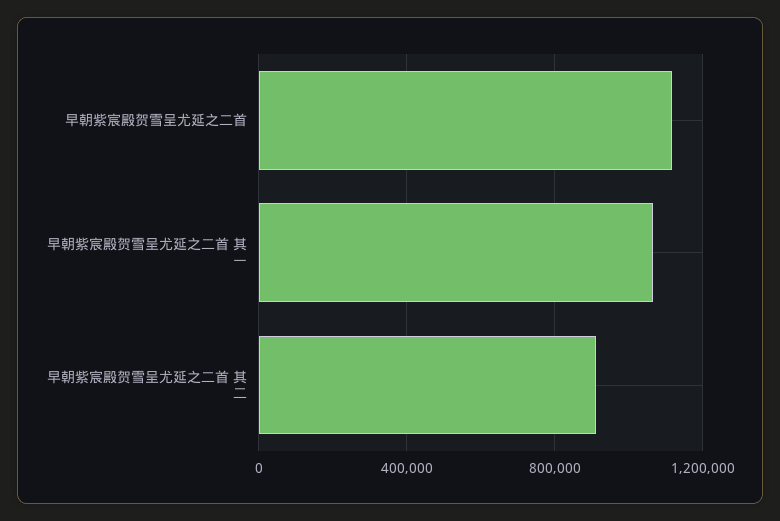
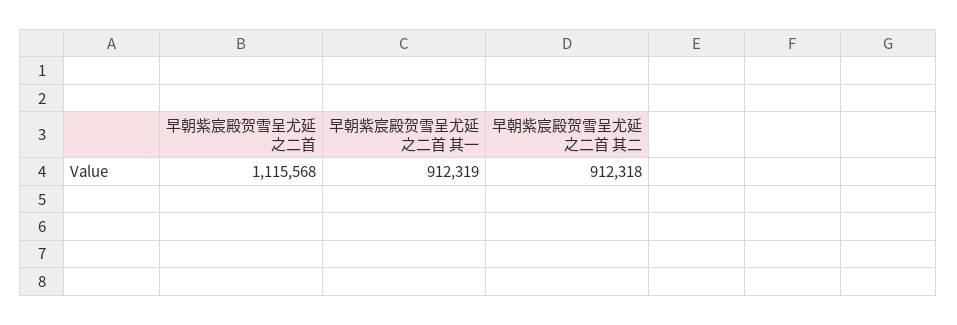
早朝紫宸殿贺雪呈尤延之二首 其一: 1050000 -> 912319

